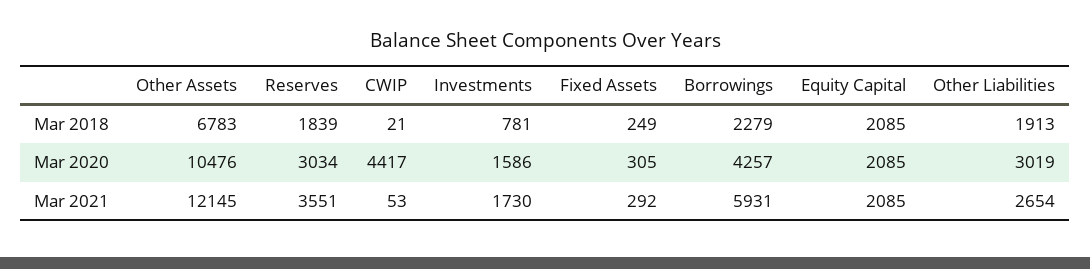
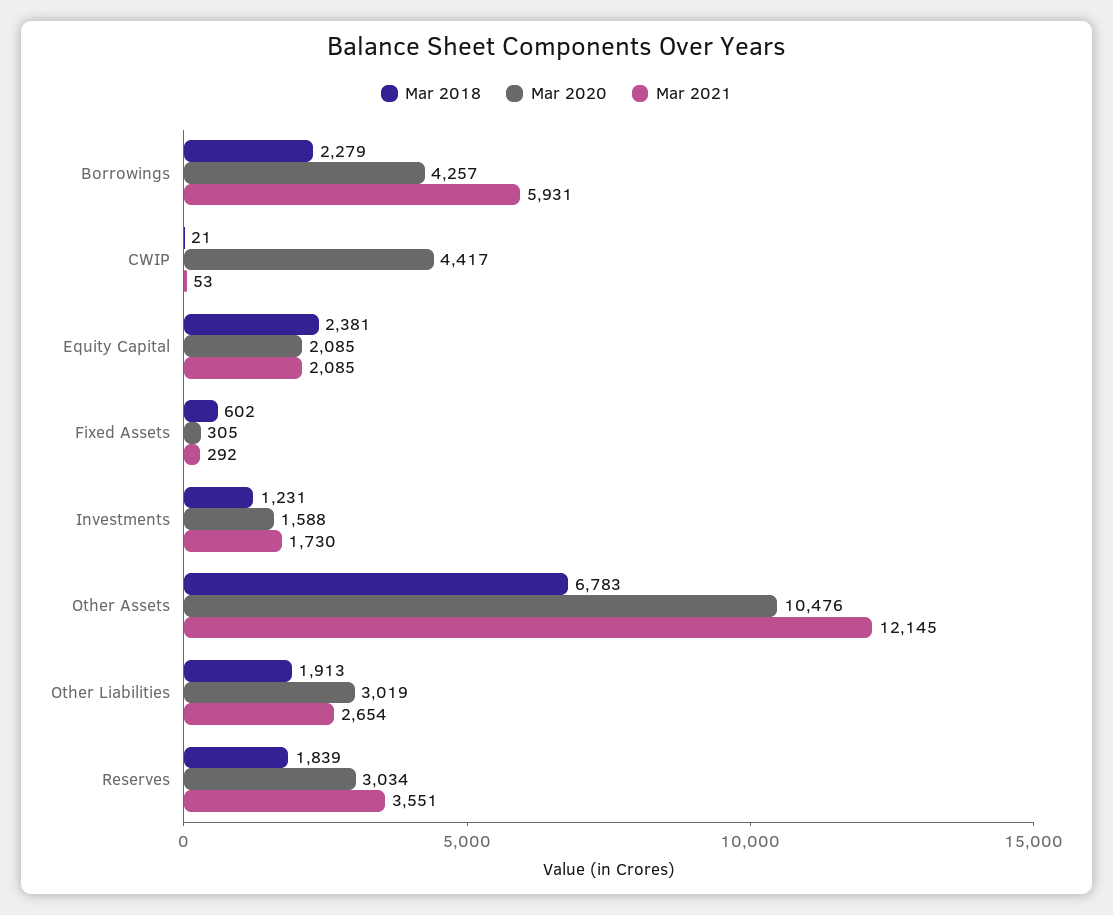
Mar 2018, Investments: 781 -> 1231
Mar 2018, Fixed Assets: 249 -> 602
Mar 2018, Equity Capital: 2085 -> 2381
Mar 2020, Investments: 1586 -> 1588

